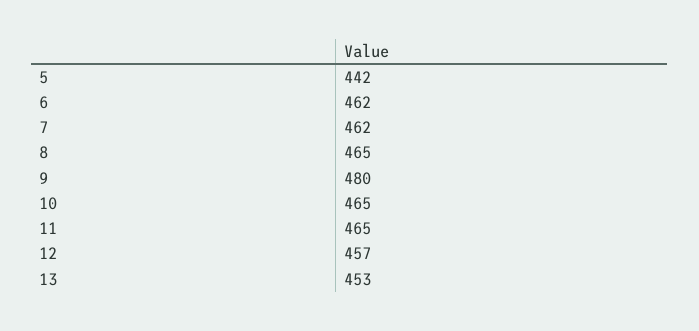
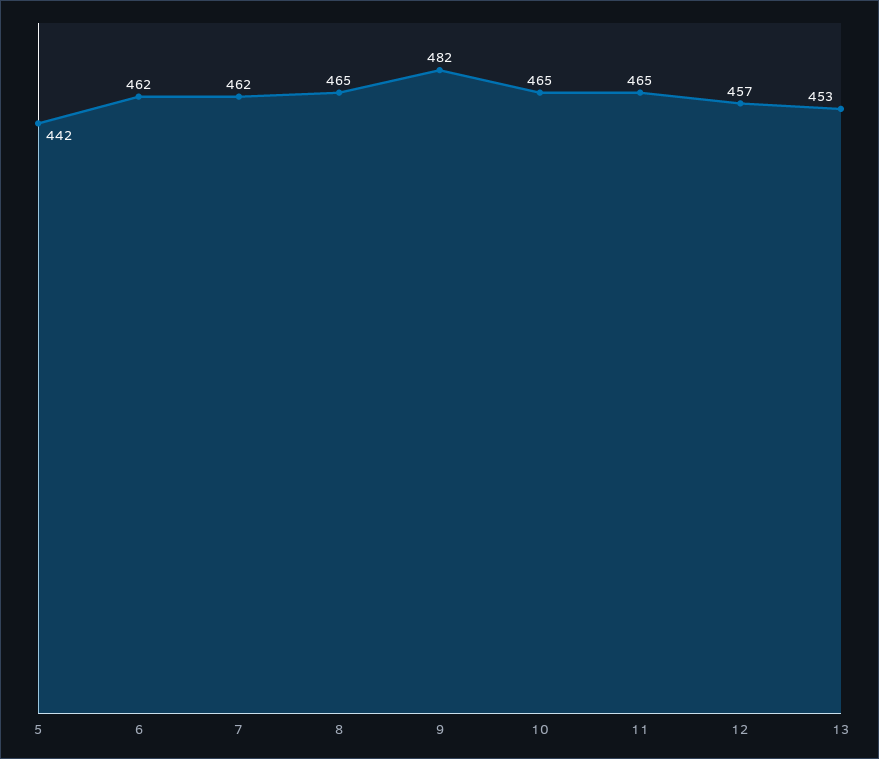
9: 480 -> 482

